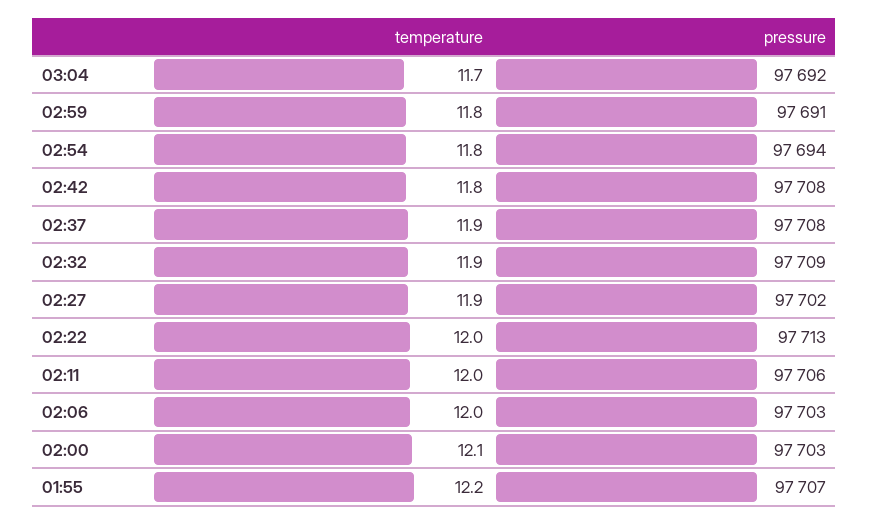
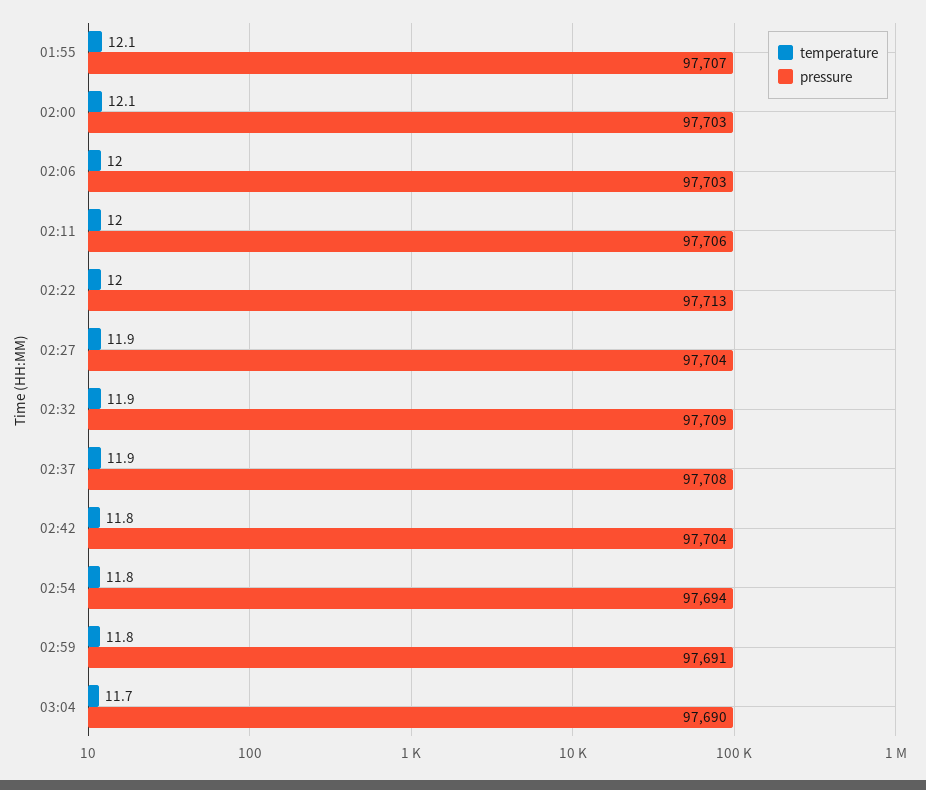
pressure, 03:04: 97692 -> 97690
pressure, 02:42: 97708 -> 97704
pressure, 02:27: 97702 -> 97704
temperature, 01:55: 12.2 -> 12.1

